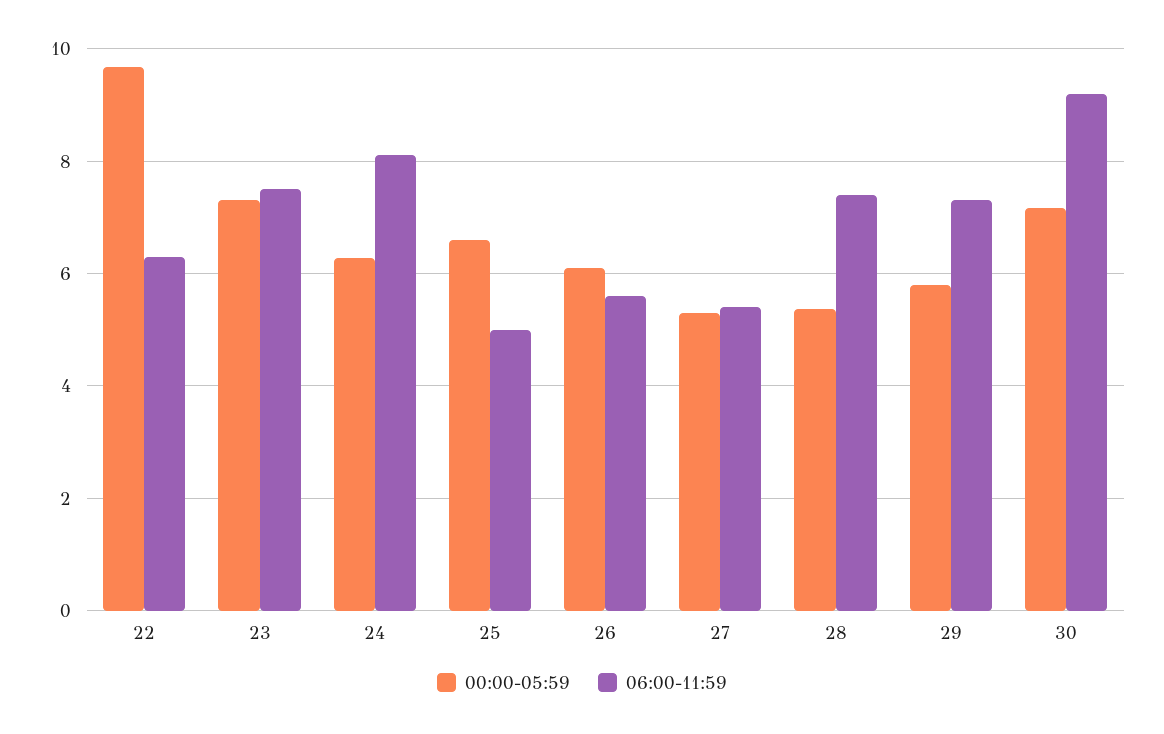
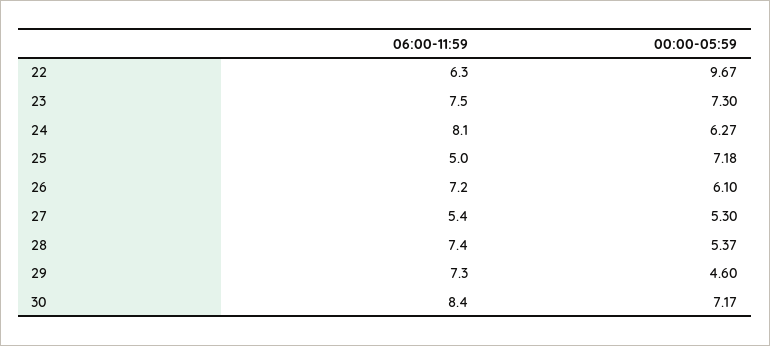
00:00-05:59, 25: 6.6 -> 7.18
06:00-11:59, 26: 5.6 -> 7.2
00:00-05:59, 29: 5.8 -> 4.6
06:00-11:59, 30: 9.2 -> 8.4

